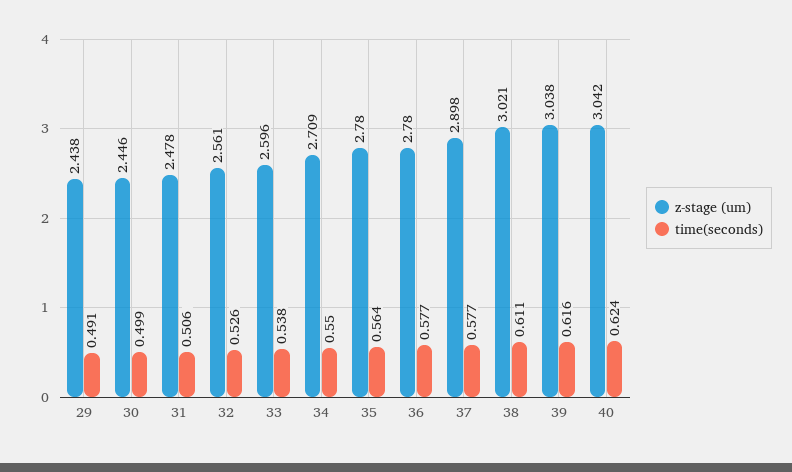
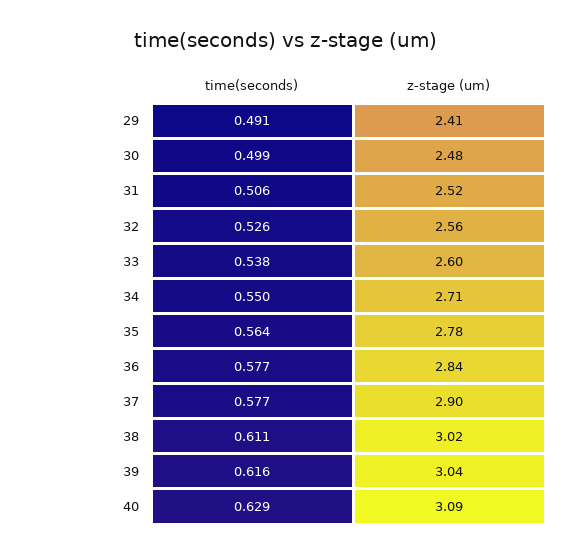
z-stage (um), 29: 2.438 -> 2.41
z-stage (um), 30: 2.446 -> 2.48
z-stage (um), 31: 2.478 -> 2.52
z-stage (um), 36: 2.78 -> 2.84
z-stage (um), 40: 3.042 -> 3.09
time(seconds), 40: 0.624 -> 0.629

